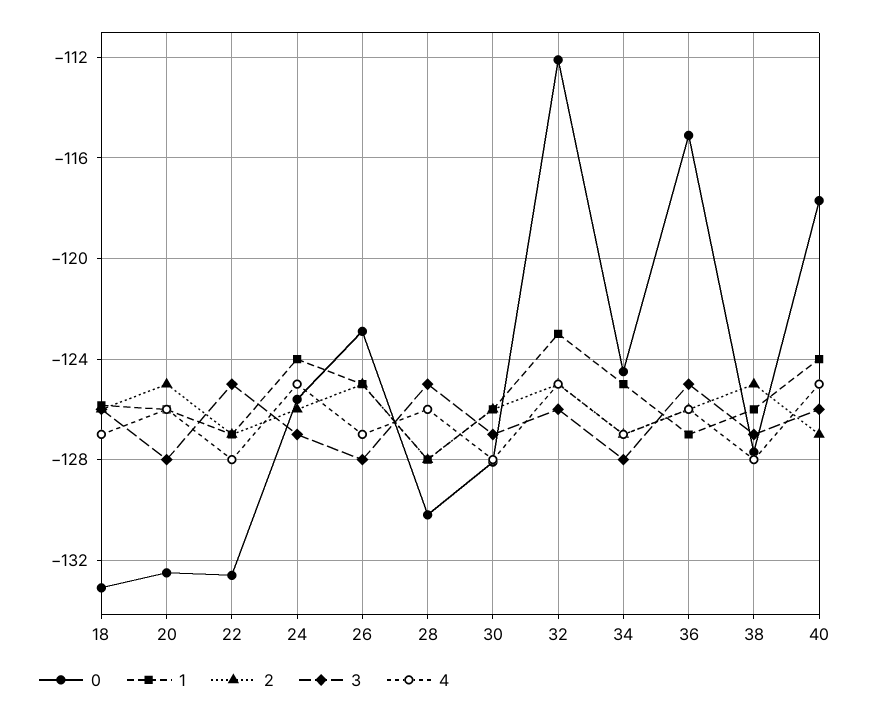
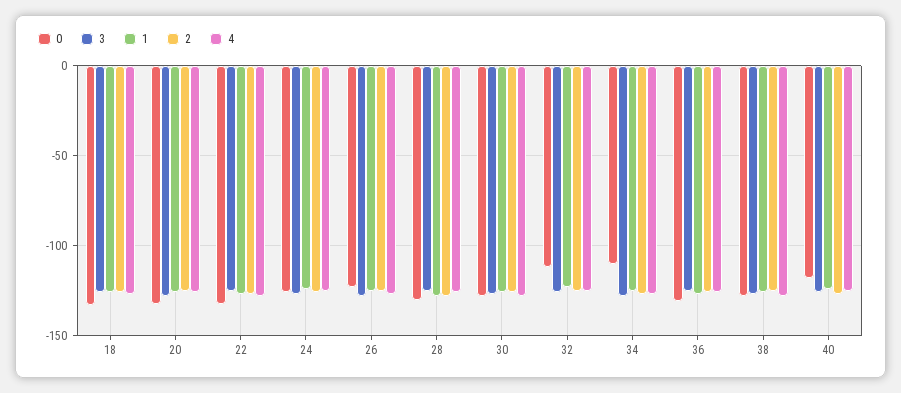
0, 34: -124.5 -> -110
0, 36: -115 -> -130

